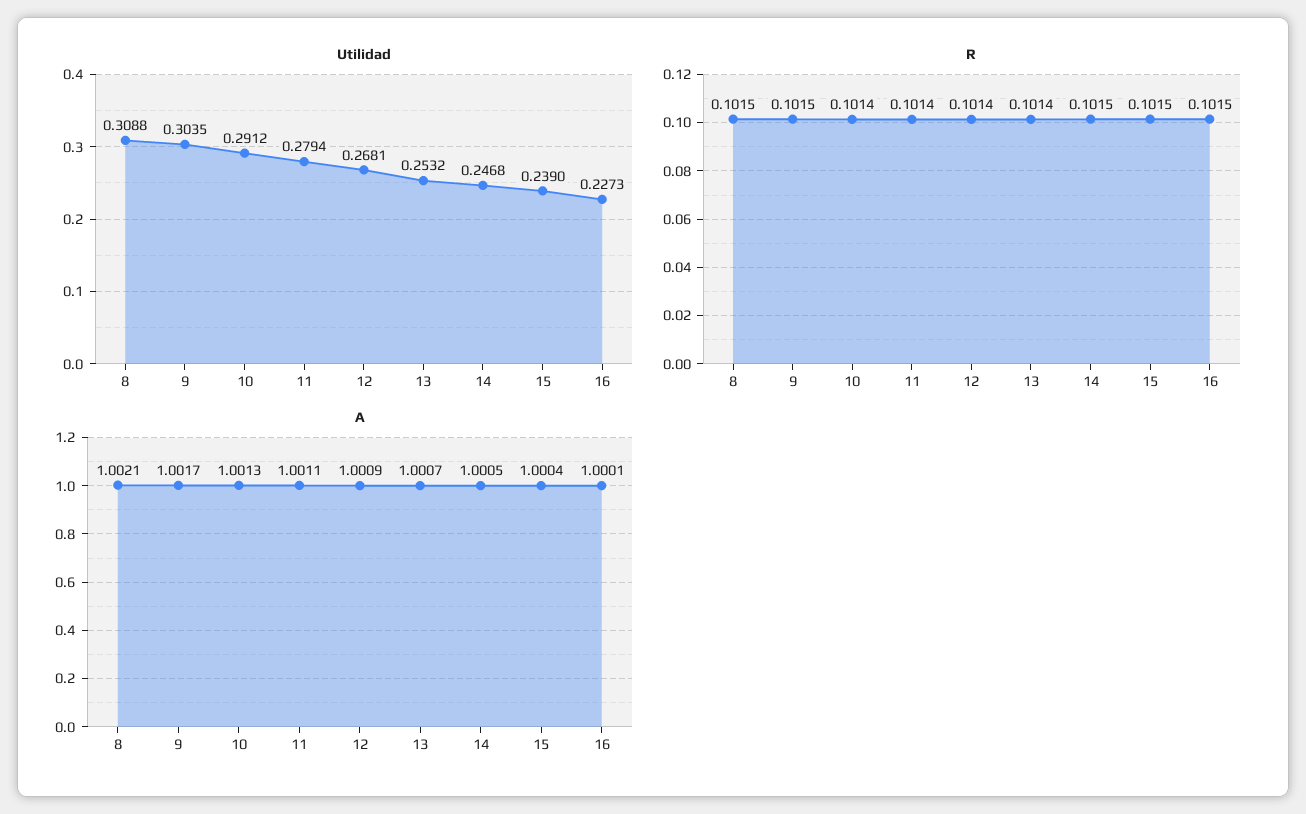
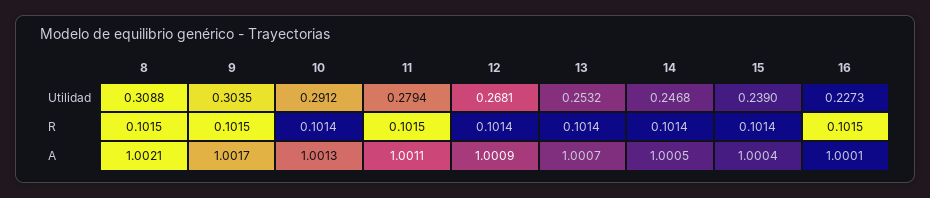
R, 11: 0.1014 -> 0.1015
R, 14: 0.1015 -> 0.1014
R, 15: 0.1015 -> 0.1014

